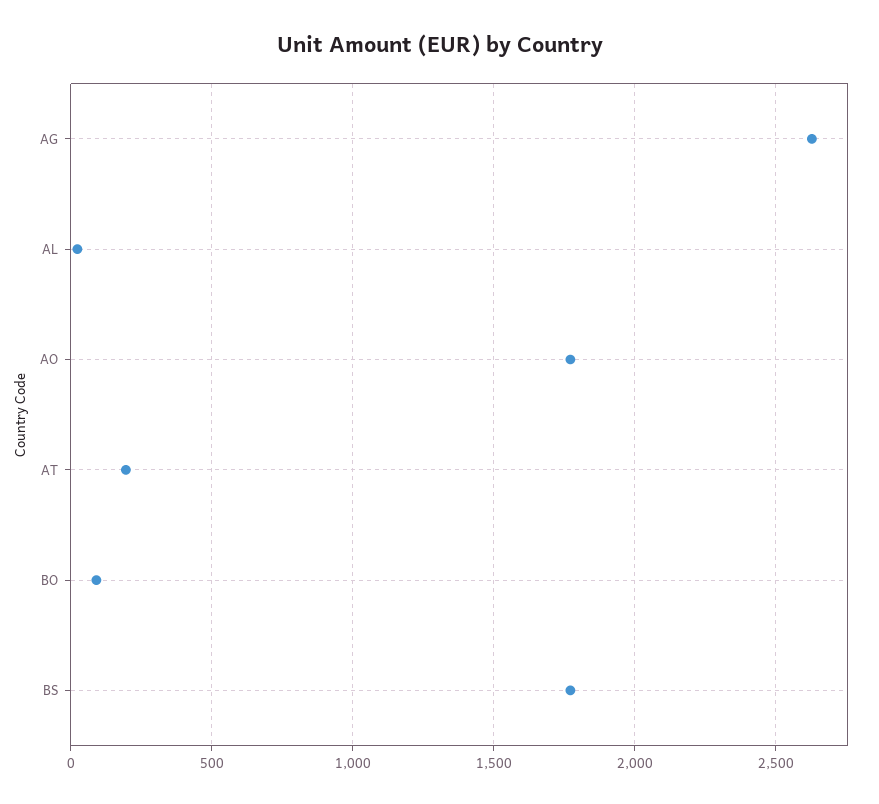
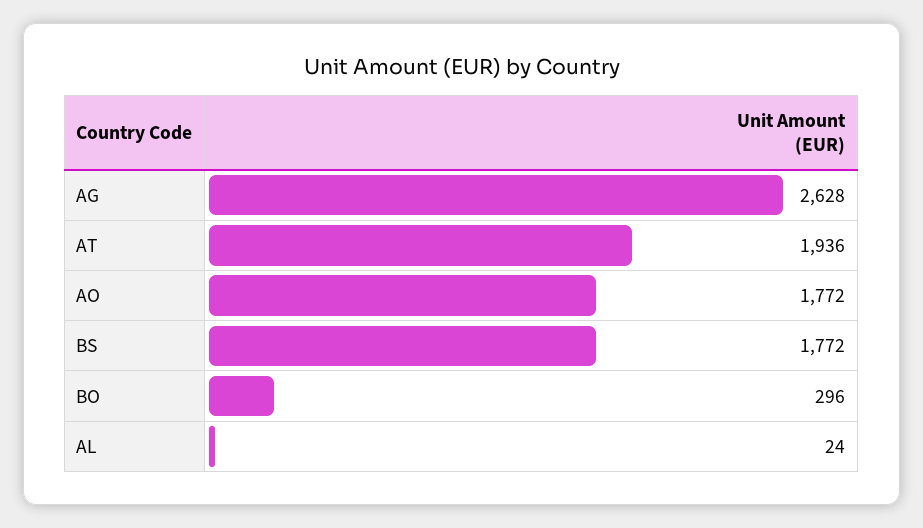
AT: 200 -> 1936
BO: 100 -> 296

